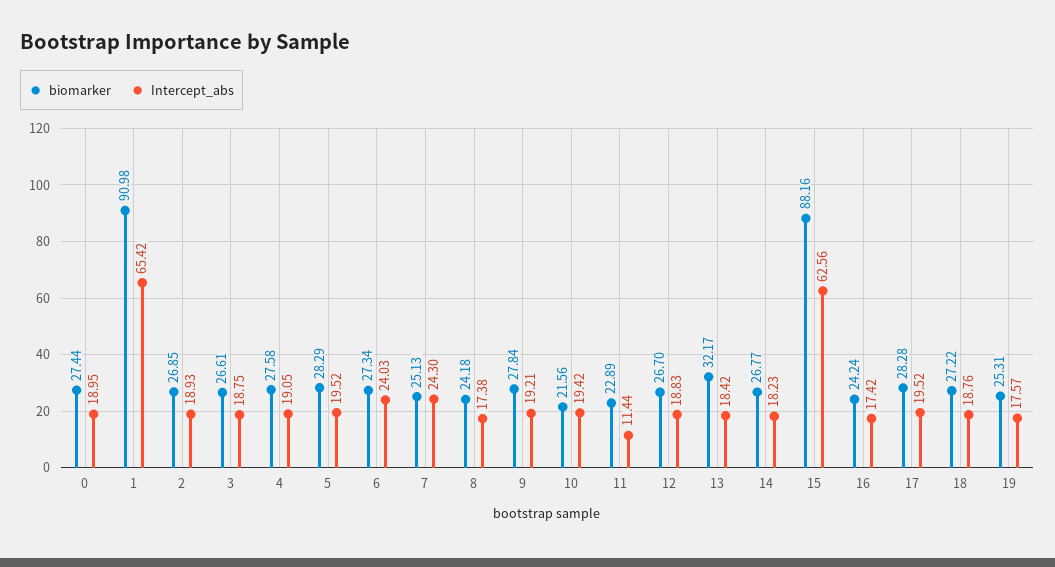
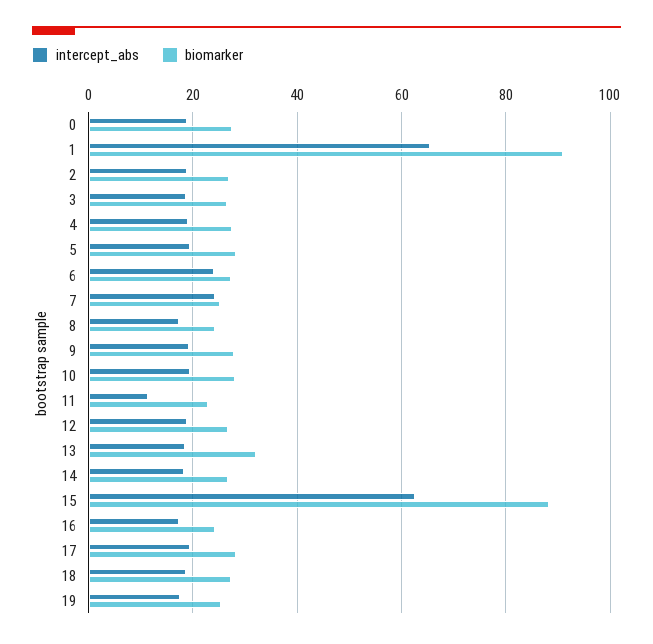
biomarker, 10: 21.56 -> 28

